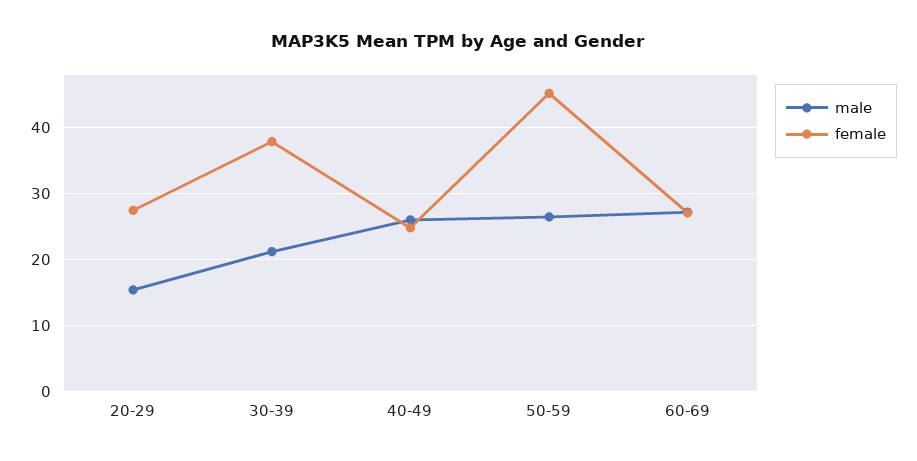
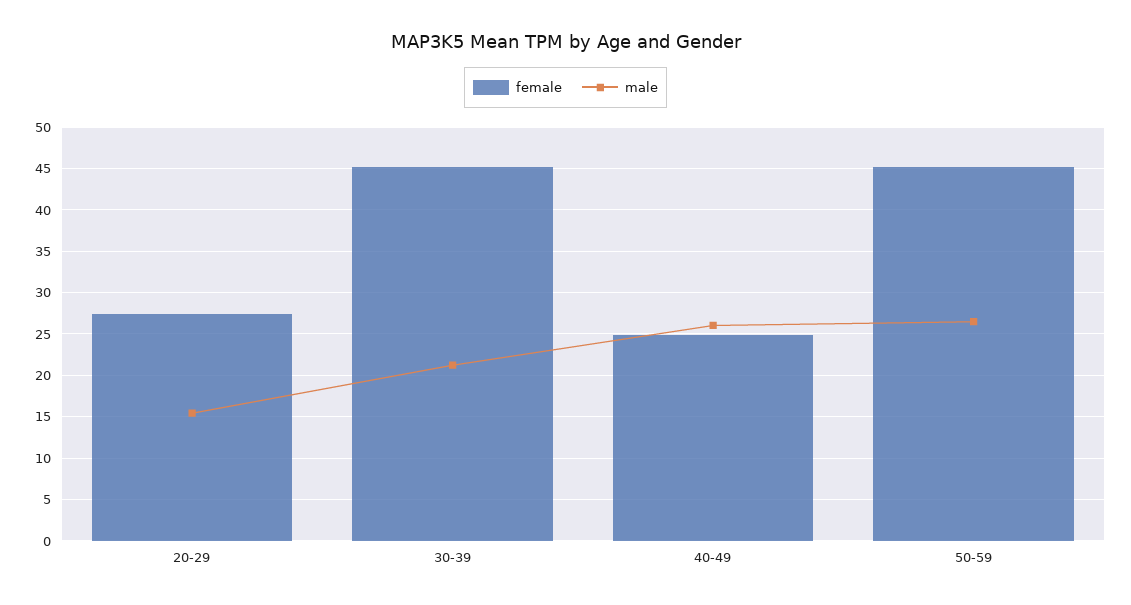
female, 30-39: 38 -> 45
male, 60-69: 27 -> none
female, 60-69: 27 -> none

